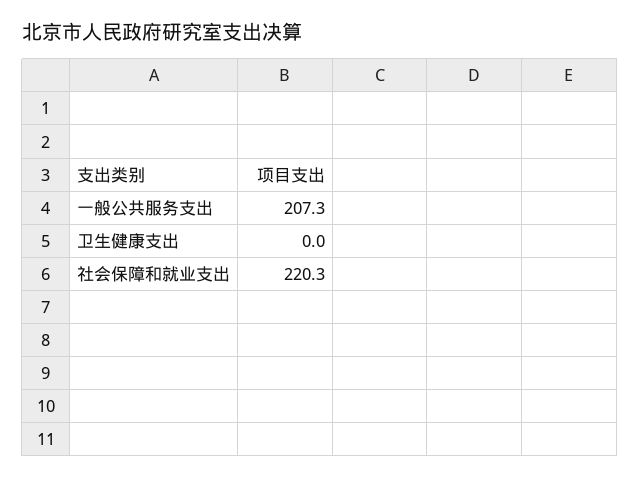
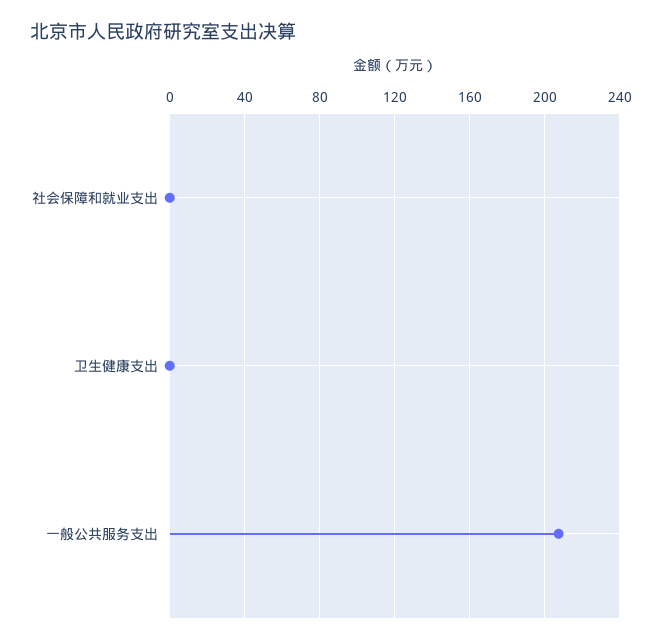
社会保障和就业支出: 220.3 -> 0

